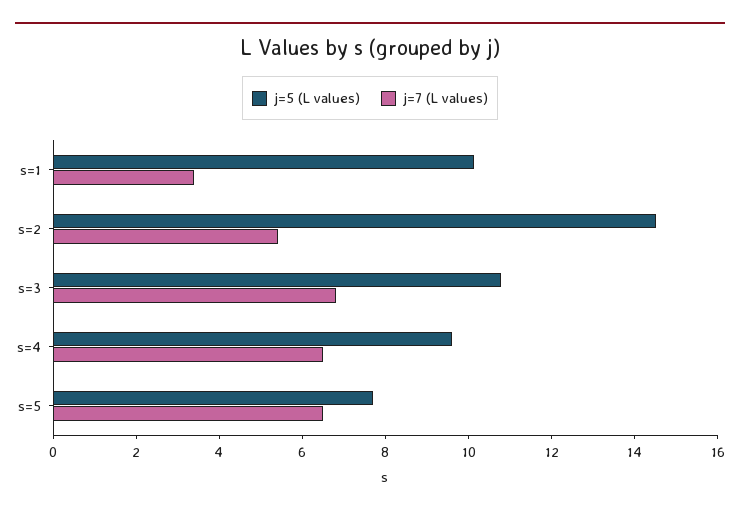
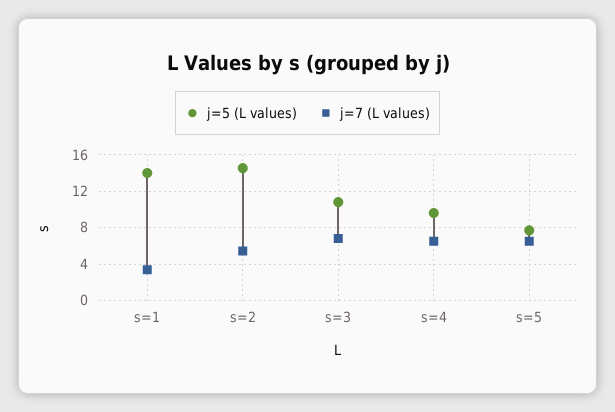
j=5 (L values), s=1: 10 -> 14

